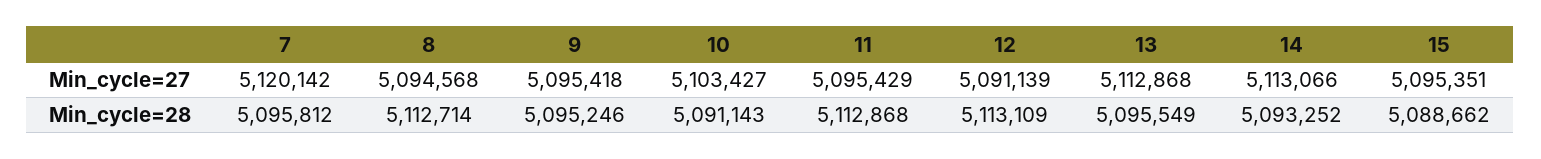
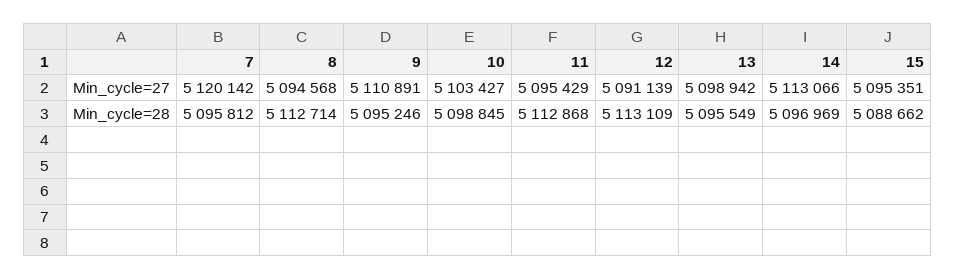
9, Min_cycle=27: 5095418 -> 5110891
13, Min_cycle=27: 5112868 -> 5098942
10, Min_cycle=28: 5091143 -> 5098845
14, Min_cycle=28: 5093252 -> 5096969

